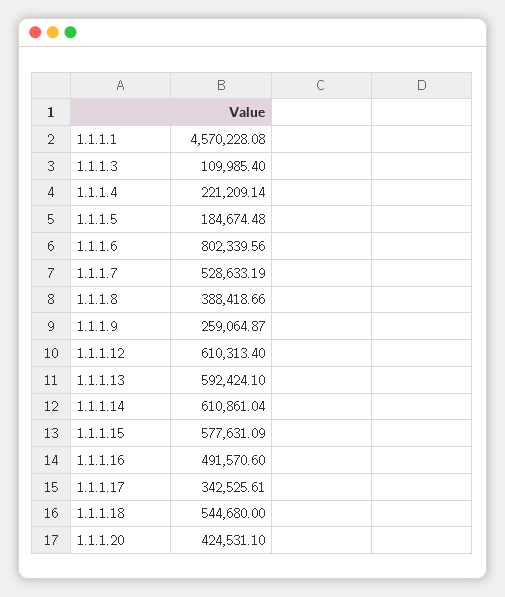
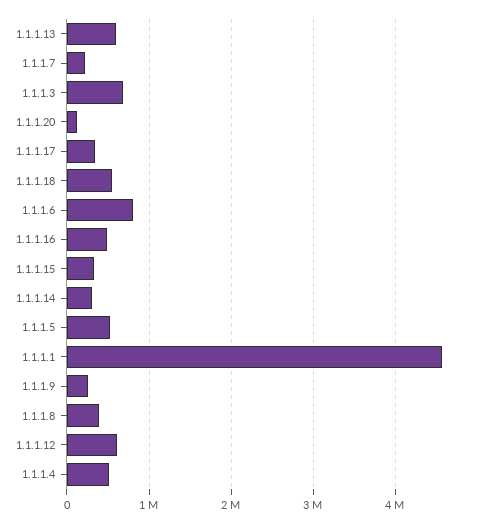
1.1.1.3: 109985.4 -> 700000
1.1.1.4: 221209.14 -> 500000
1.1.1.5: 184674.48 -> 500000
1.1.1.7: 528633.19 -> 200000
1.1.1.14: 610861.04 -> 300000
1.1.1.15: 577631.09 -> 300000
1.1.1.20: 424531.1 -> 100000

